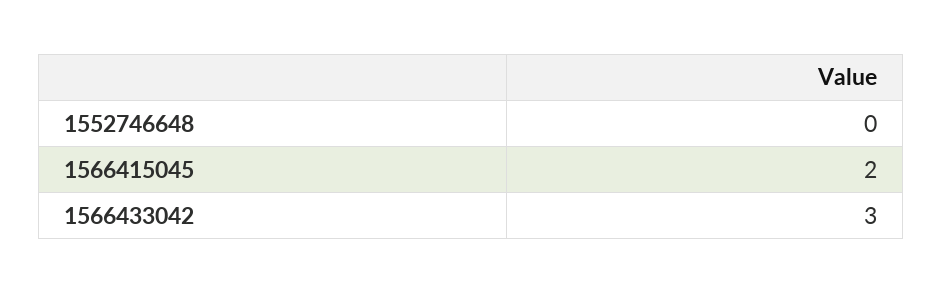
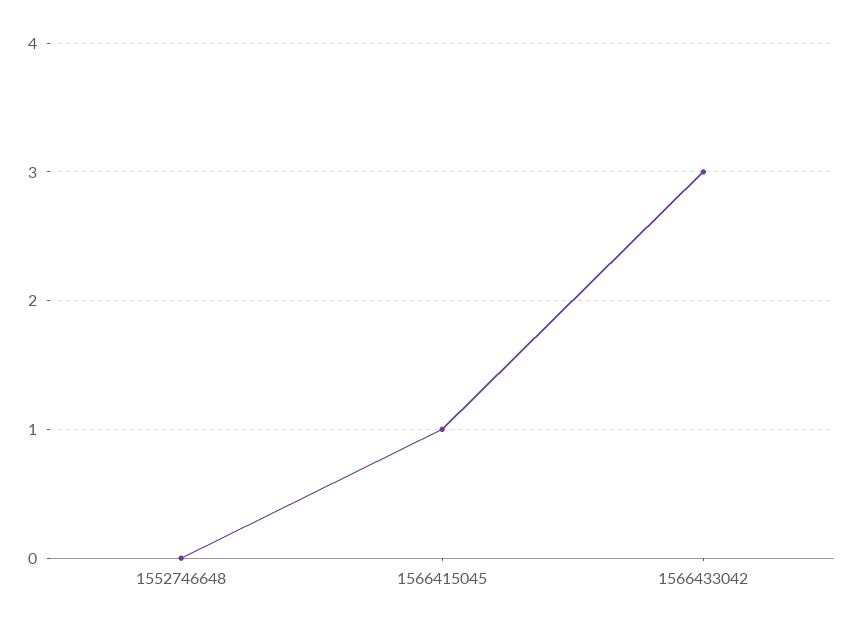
1566415045: 2 -> 1

